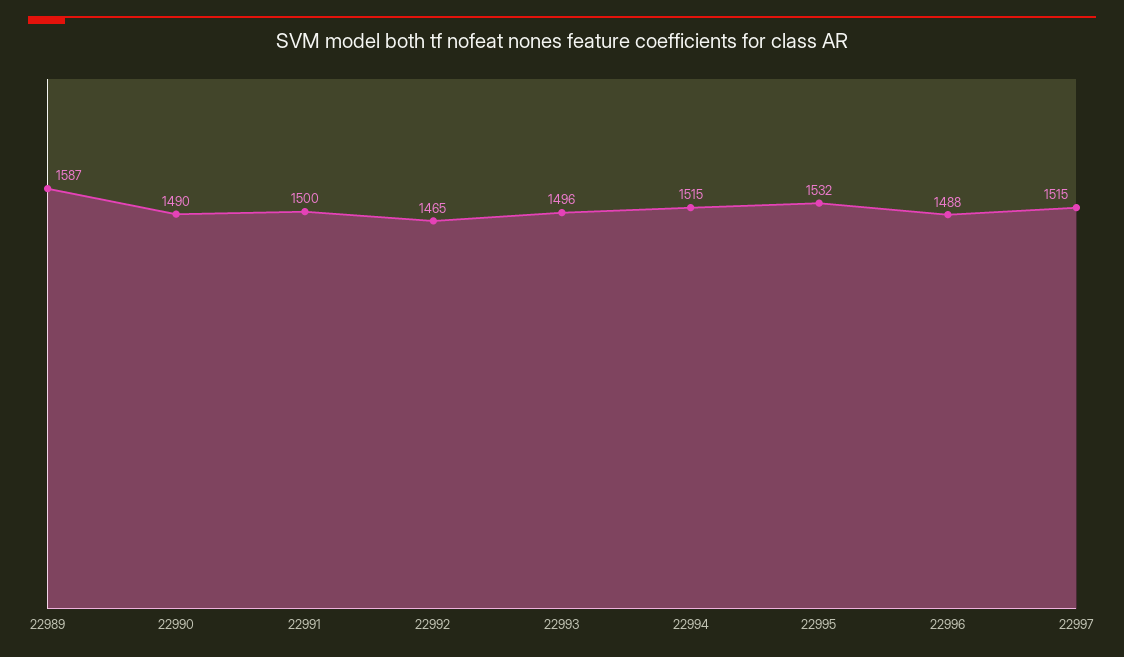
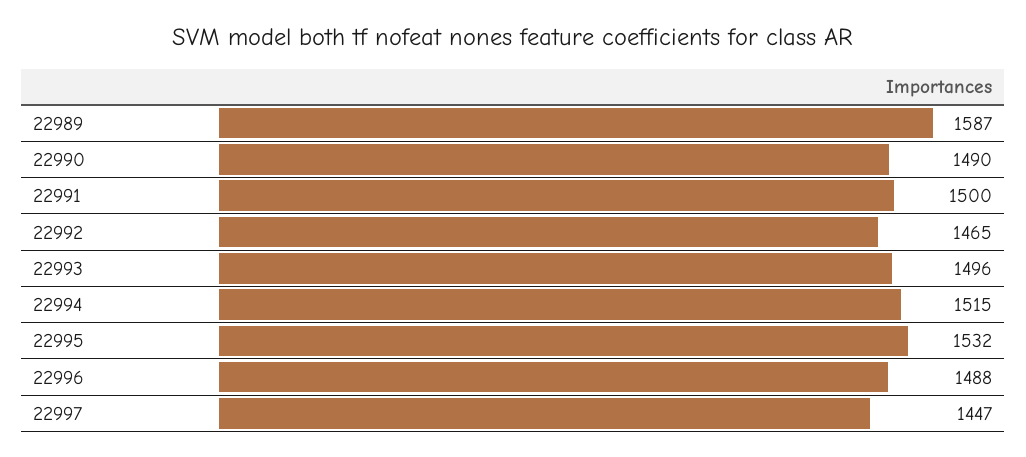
22997: 1515 -> 1447

